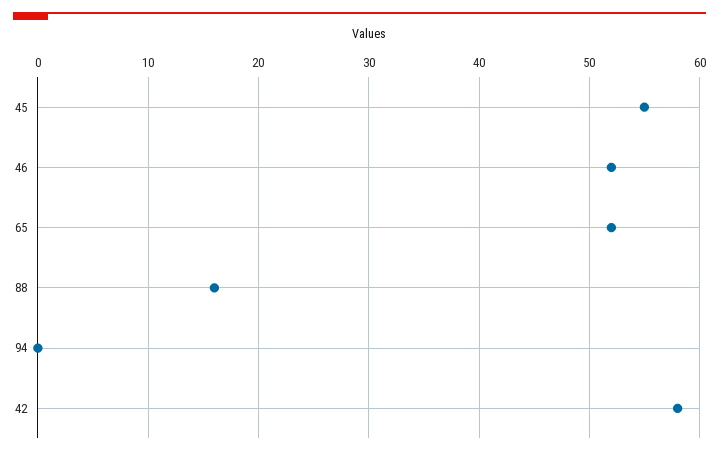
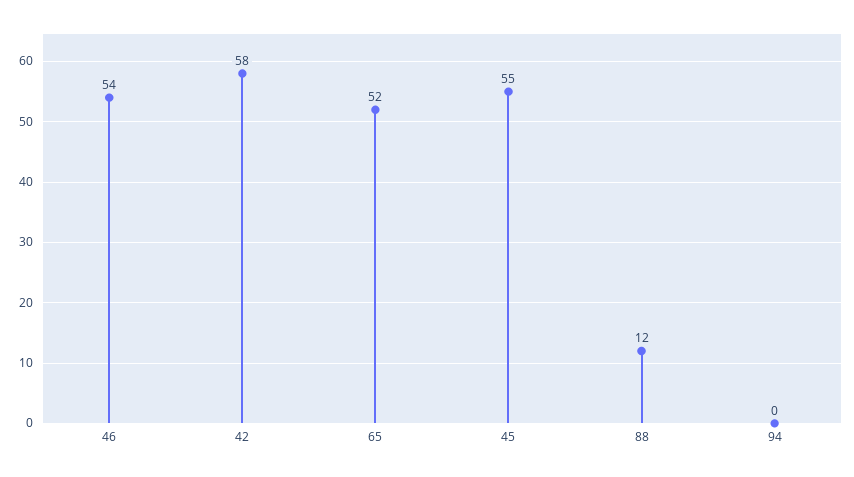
46: 52 -> 54
88: 16 -> 12

